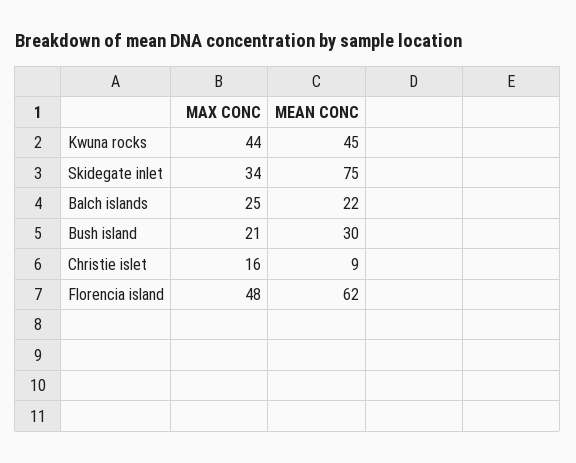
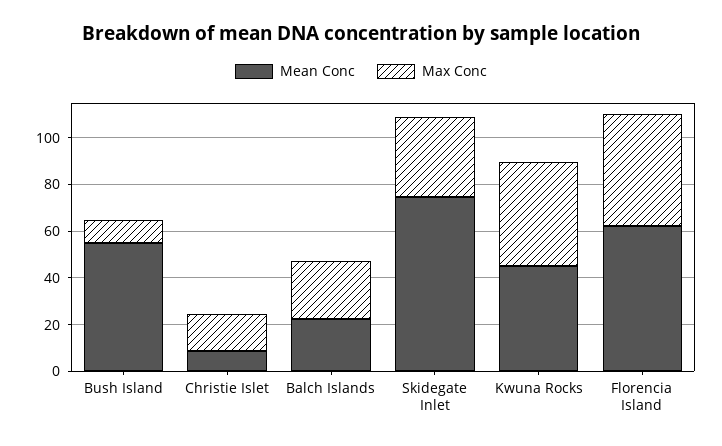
MAX CONC, Bush island: 21 -> 10
MEAN CONC, Bush island: 30 -> 55

